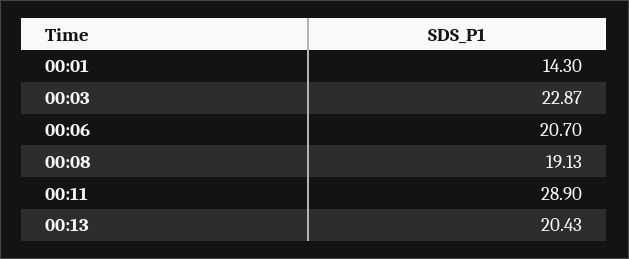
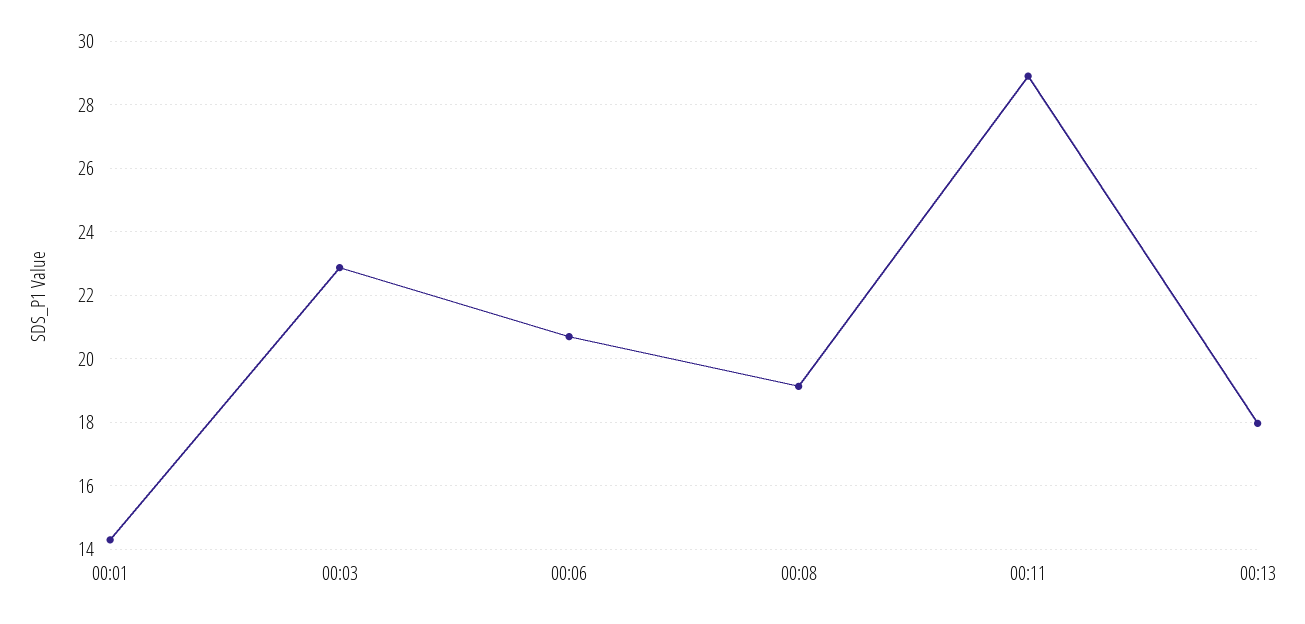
00:13: 20.43 -> 18

